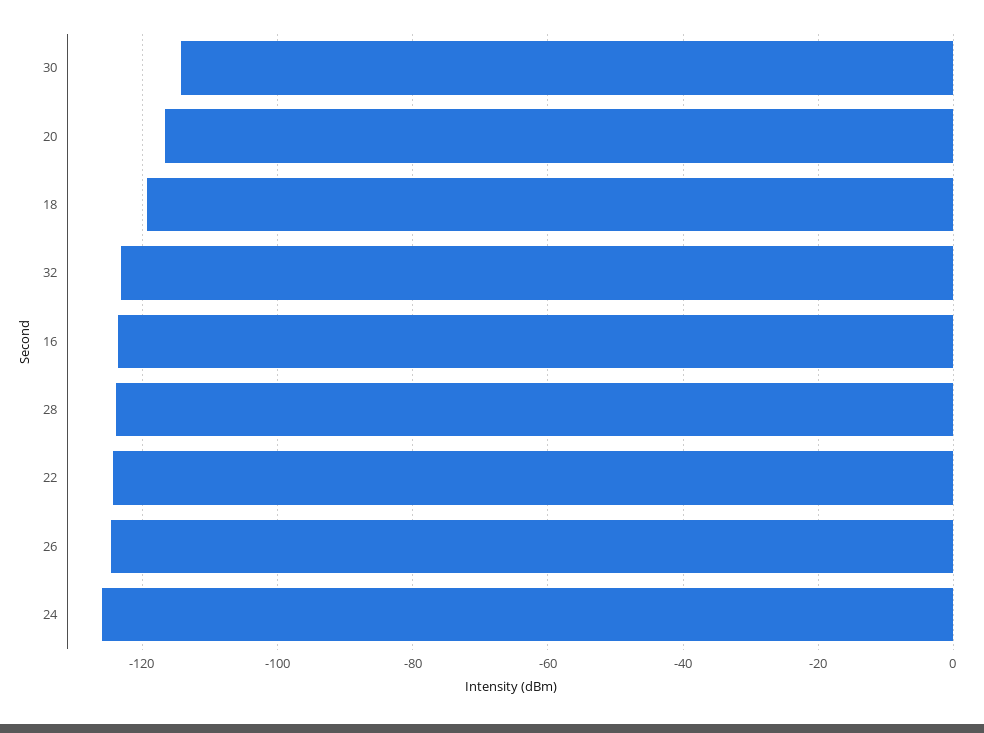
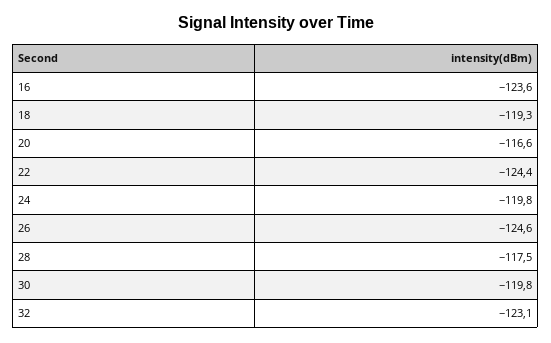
30: -114 -> -119.8
28: -124 -> -117.5
24: -126 -> -119.8

